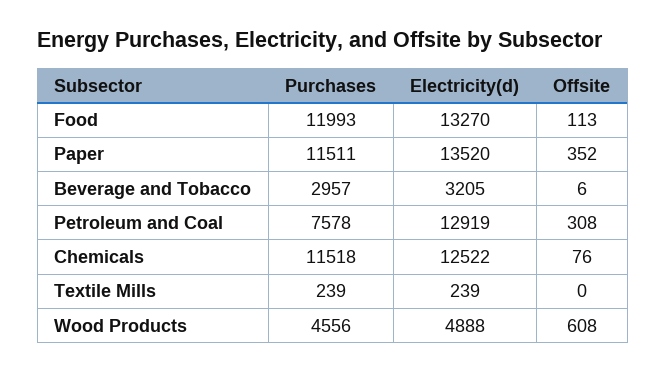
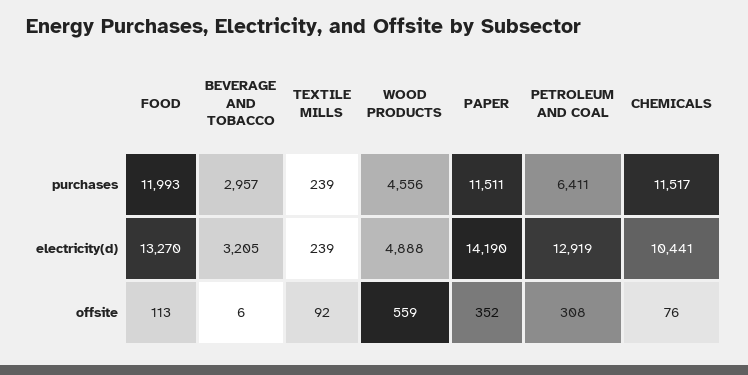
Electricity(d), Paper: 13520 -> 14190
Purchases, Petroleum and Coal: 7578 -> 6411
Purchases, Chemicals: 11518 -> 11517
Electricity(d), Chemicals: 12522 -> 10441
Offsite, Textile Mills: 0 -> 92
Offsite, Wood Products: 608 -> 559

